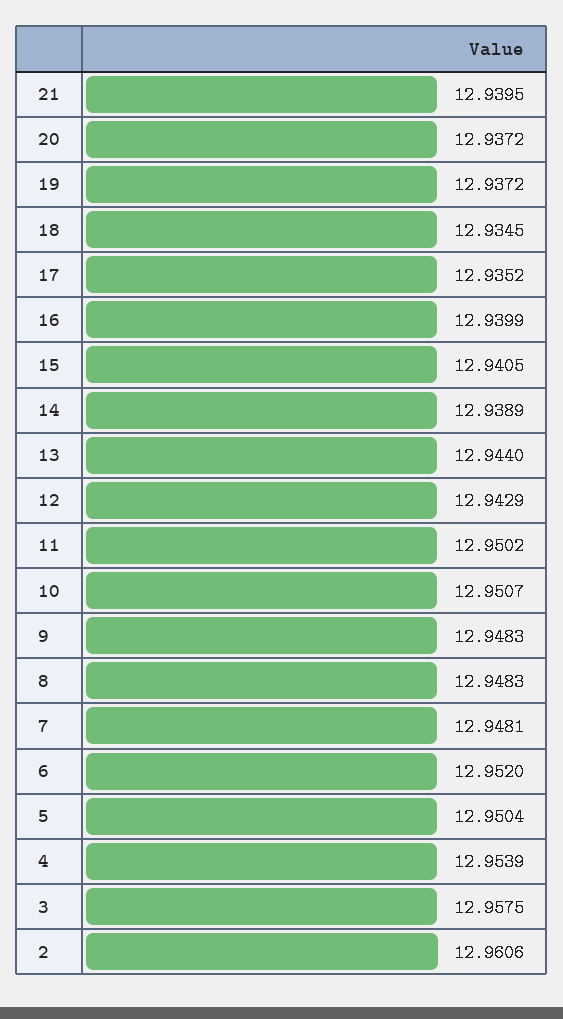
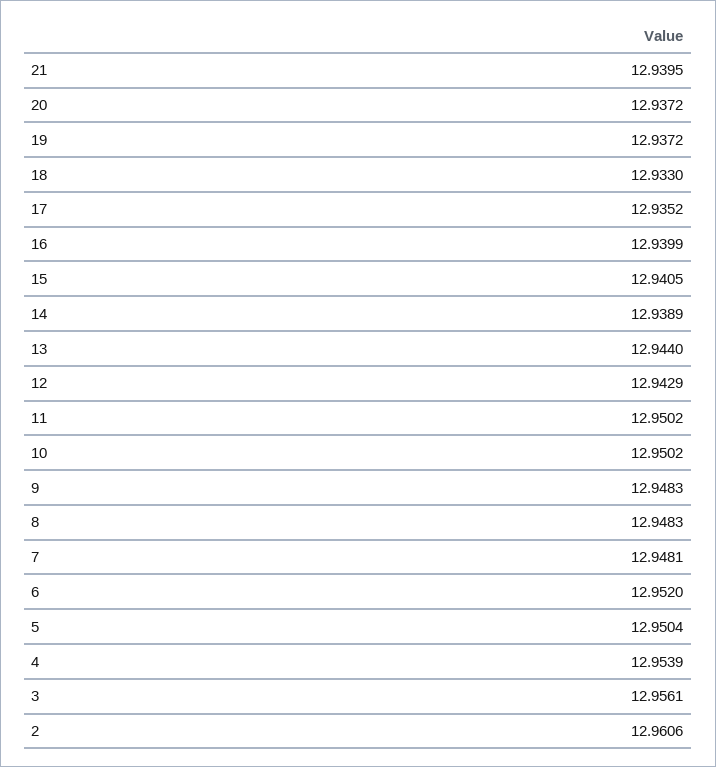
18: 12.9345 -> 12.933
10: 12.9507 -> 12.9502
3: 12.9575 -> 12.9561

